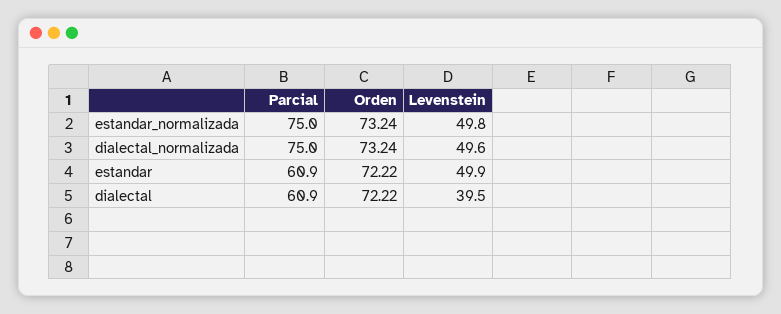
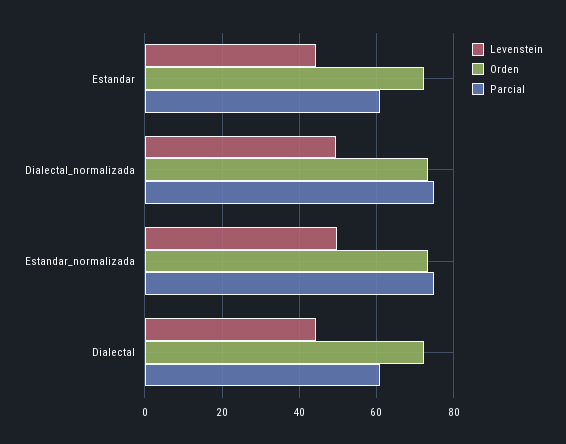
Levenstein, estandar: 49.9 -> 44
Levenstein, dialectal: 39.5 -> 44

